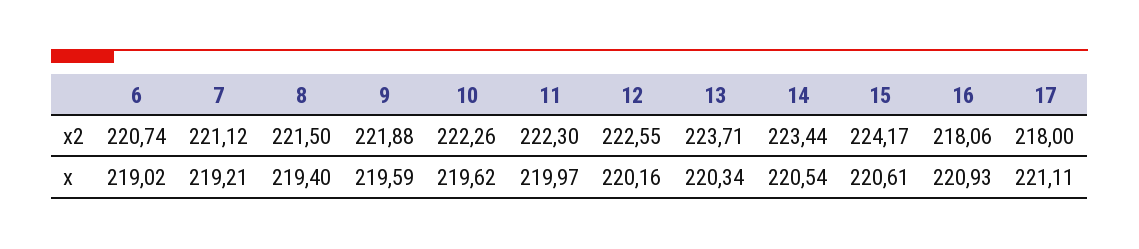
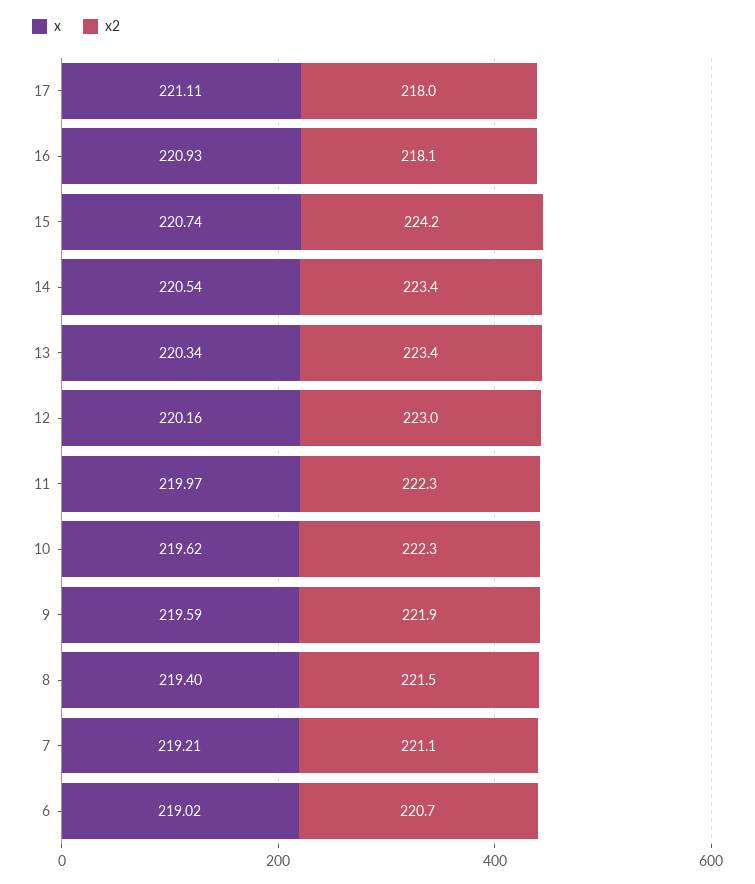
x2, 12: 222.55 -> 223
x2, 13: 223.71 -> 223.4
x, 15: 220.61 -> 220.74

